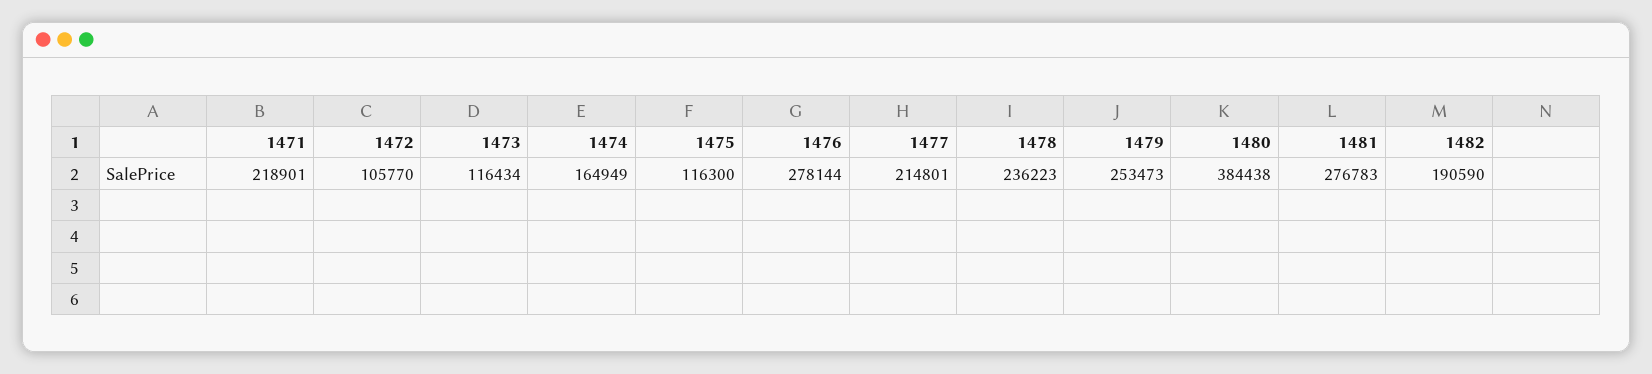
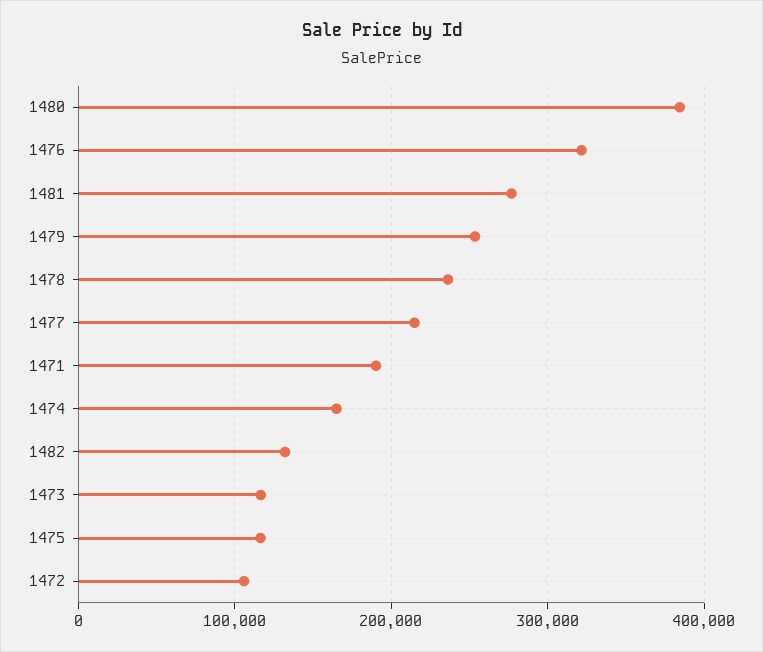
1471: 218901 -> 190000
1476: 278144 -> 320000
1482: 190590 -> 130000

